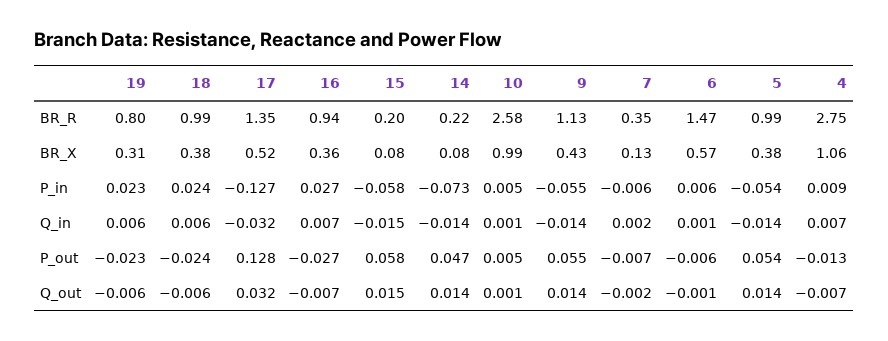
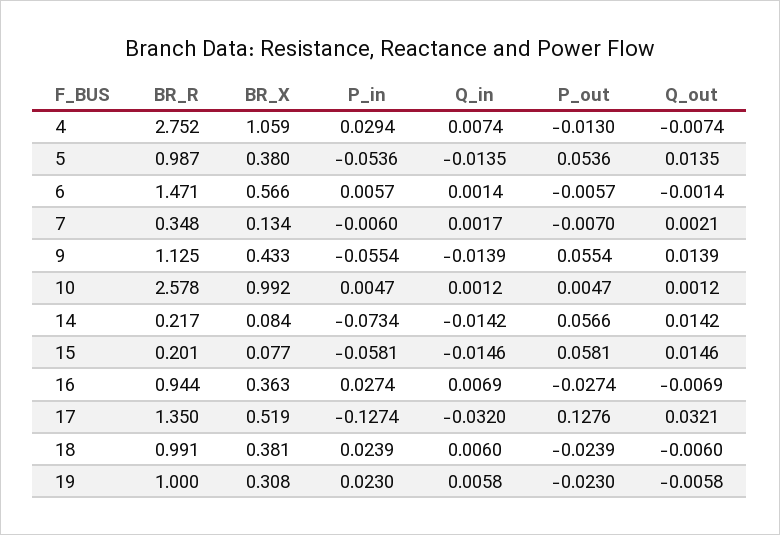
19, BR_R: 0.8 -> 1
4, P_in: 0.009 -> 0.0294
14, P_out: 0.047 -> 0.0566
7, Q_out: -0.002 -> 0.0021

